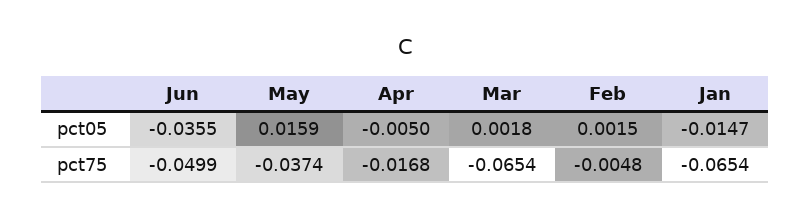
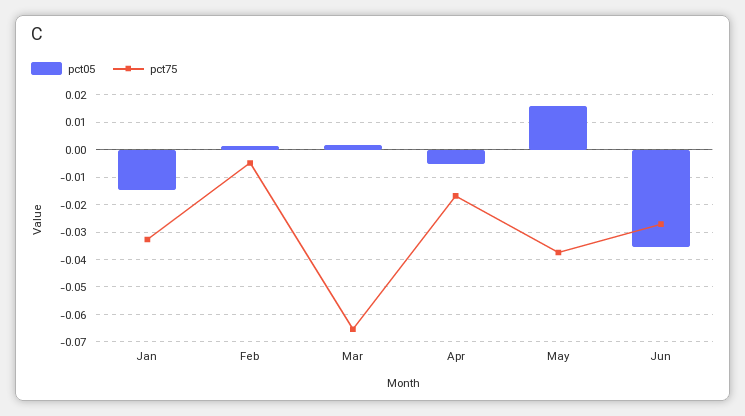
pct75, Jun: -0.0499 -> -0.0275
pct75, Jan: -0.0654 -> -0.0325

